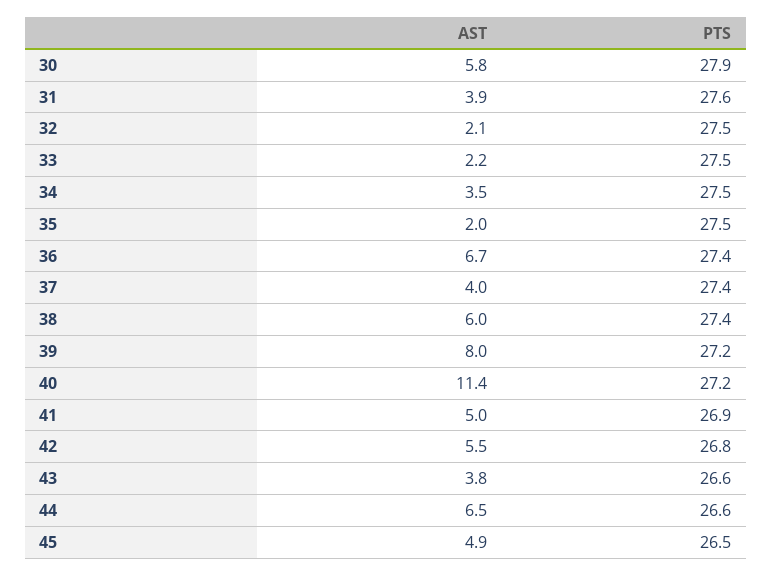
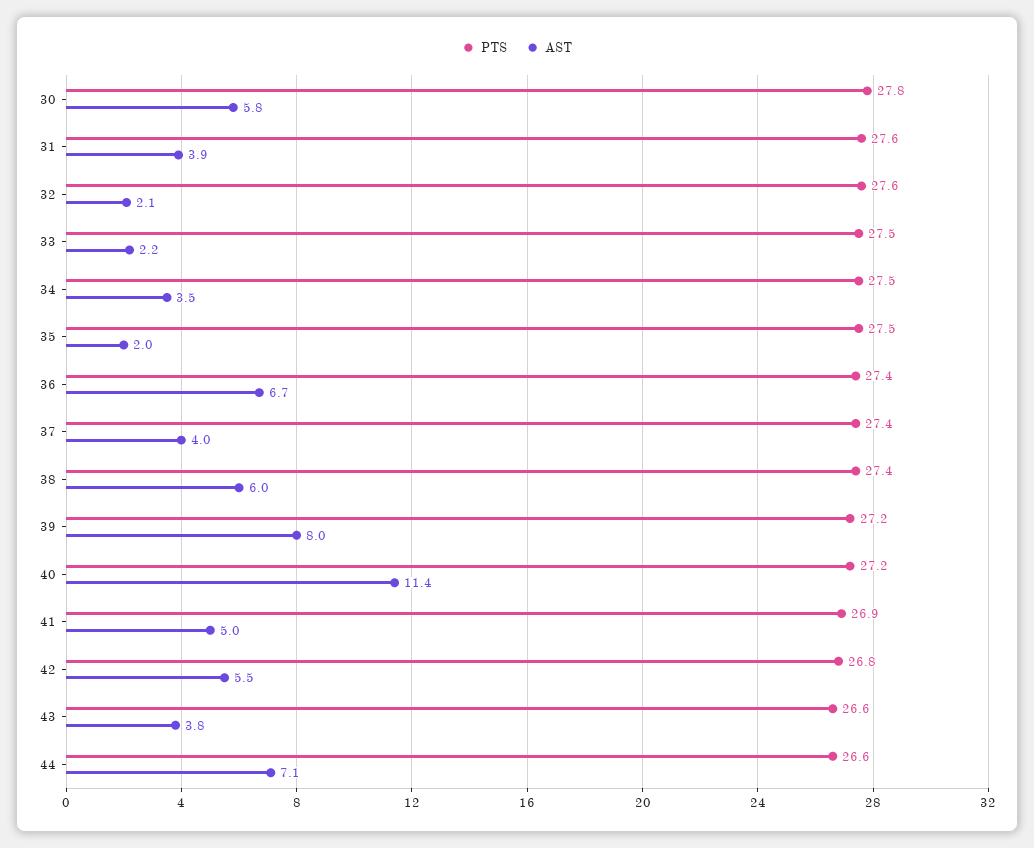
PTS, 30: 27.9 -> 27.8
PTS, 32: 27.5 -> 27.6
AST, 44: 6.5 -> 7.1
AST, 45: 4.9 -> none
PTS, 45: 26.5 -> none

